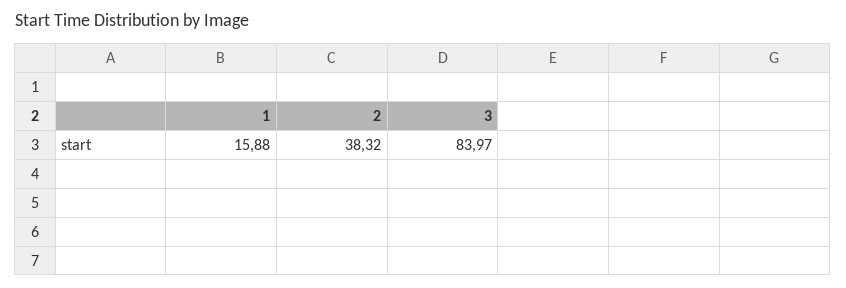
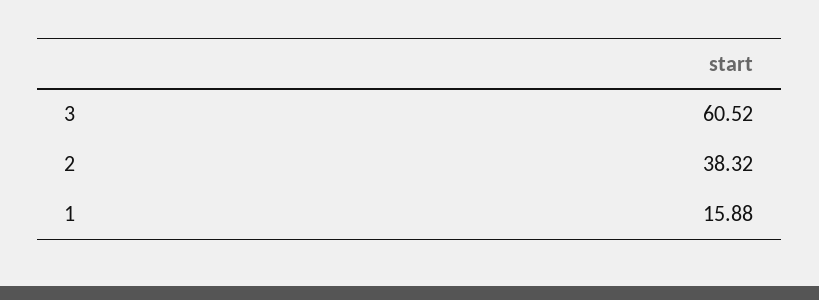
3: 83.97 -> 60.52

